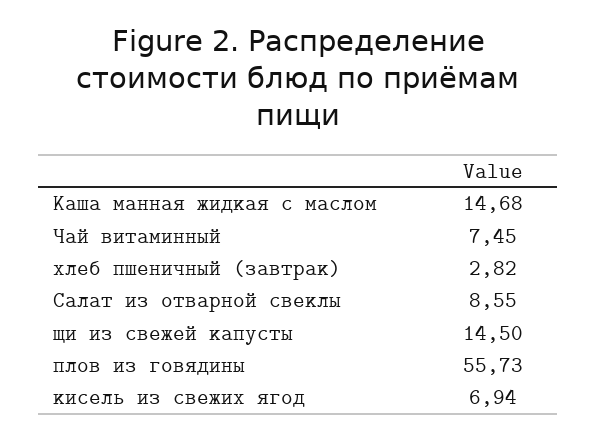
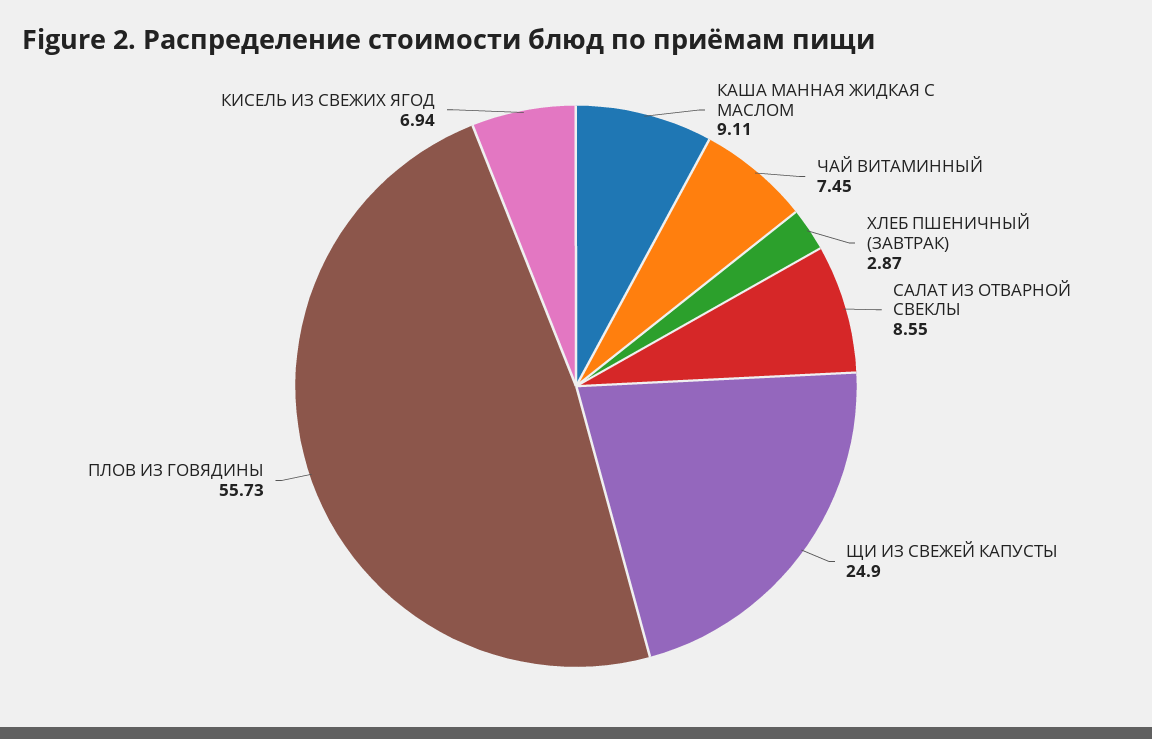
Каша манная жидкая с маслом: 14.68 -> 9.11
хлеб пшеничный (завтрак): 2.82 -> 2.87
щи из свежей капусты: 14.5 -> 24.9

